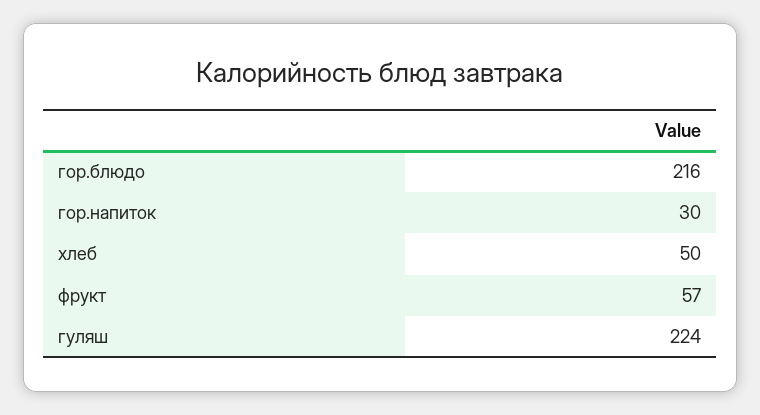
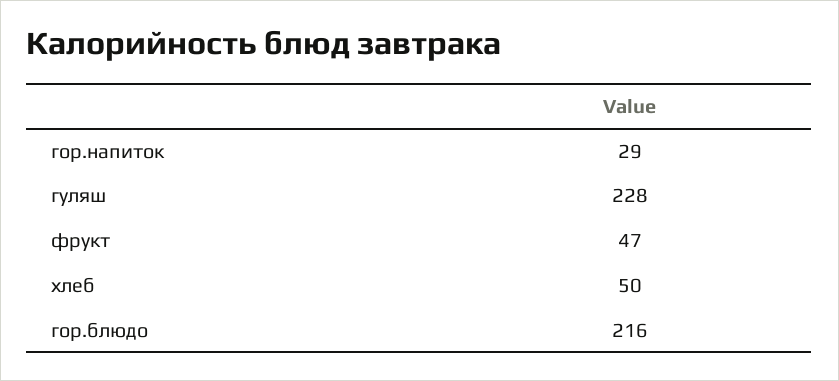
гор.напиток: 30 -> 29
фрукт: 57 -> 47
гуляш: 224 -> 228

